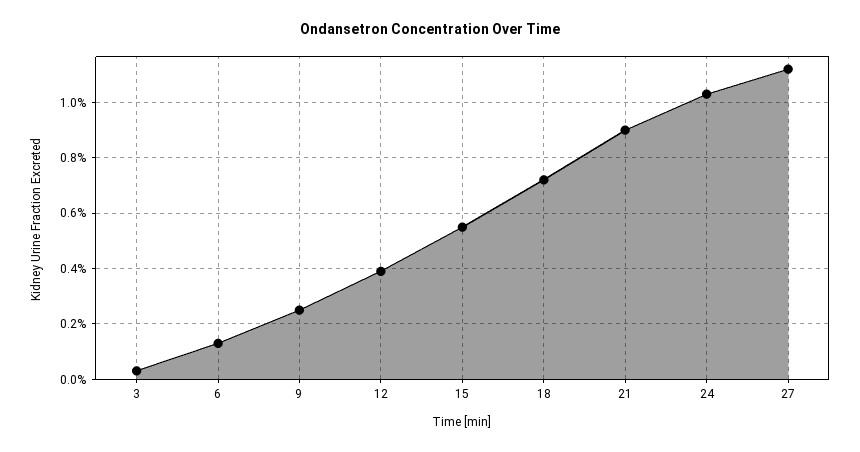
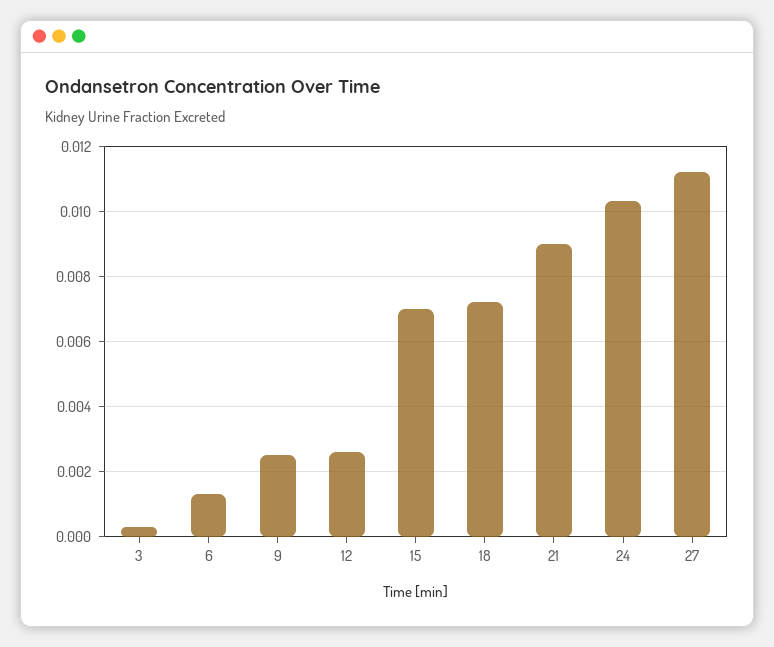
12: 0.004 -> 0.0025
15: 0.0055 -> 0.007

